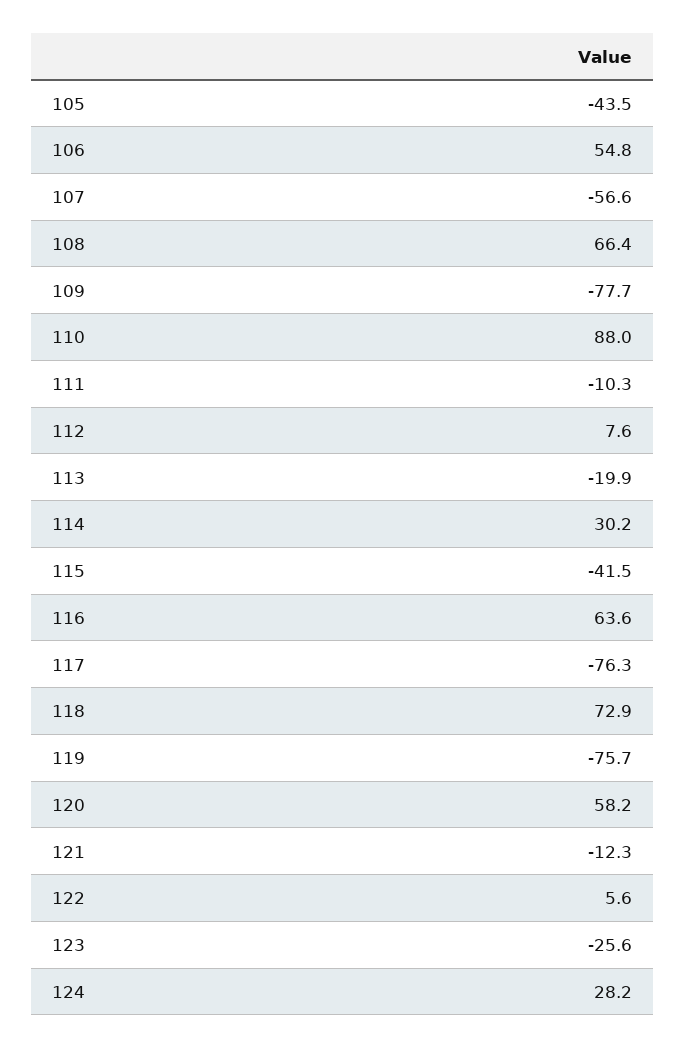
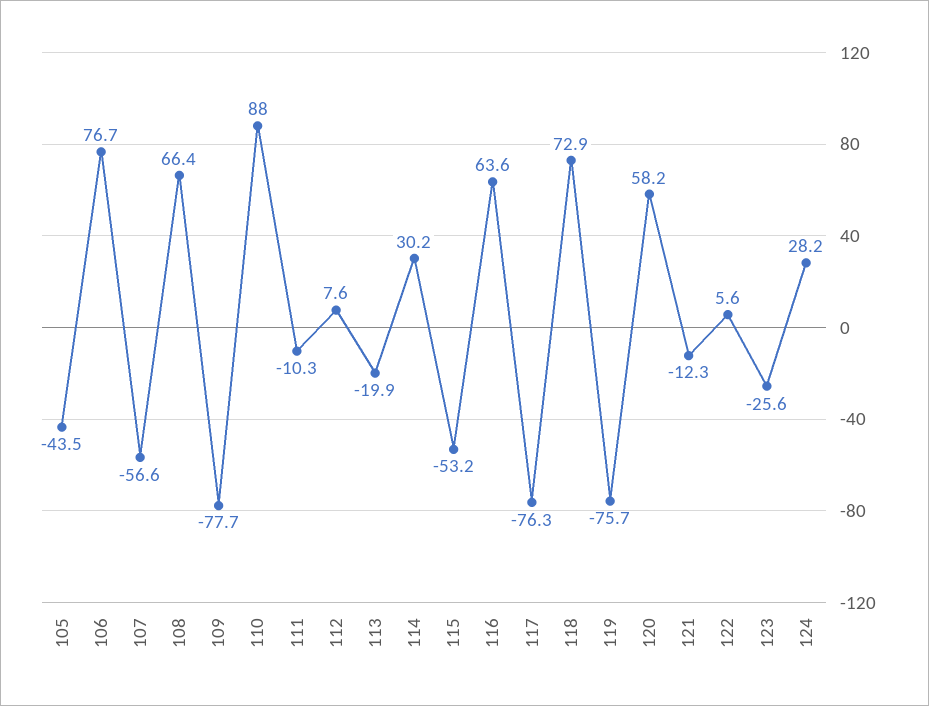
106: 54.8 -> 76.7
115: -41.5 -> -53.2

